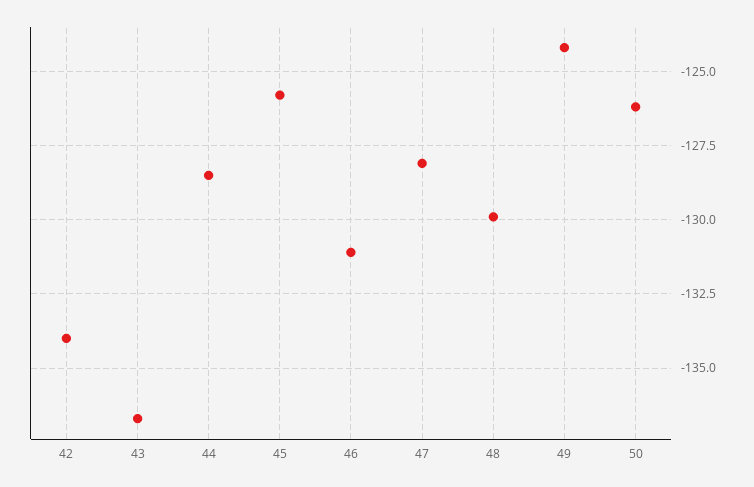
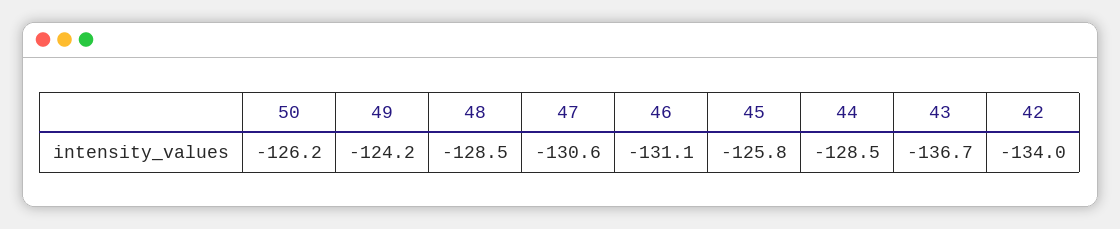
47: -128 -> -130.6
48: -130 -> -128.5

